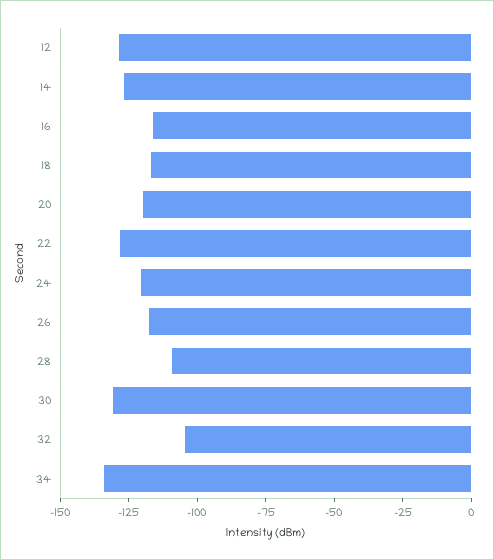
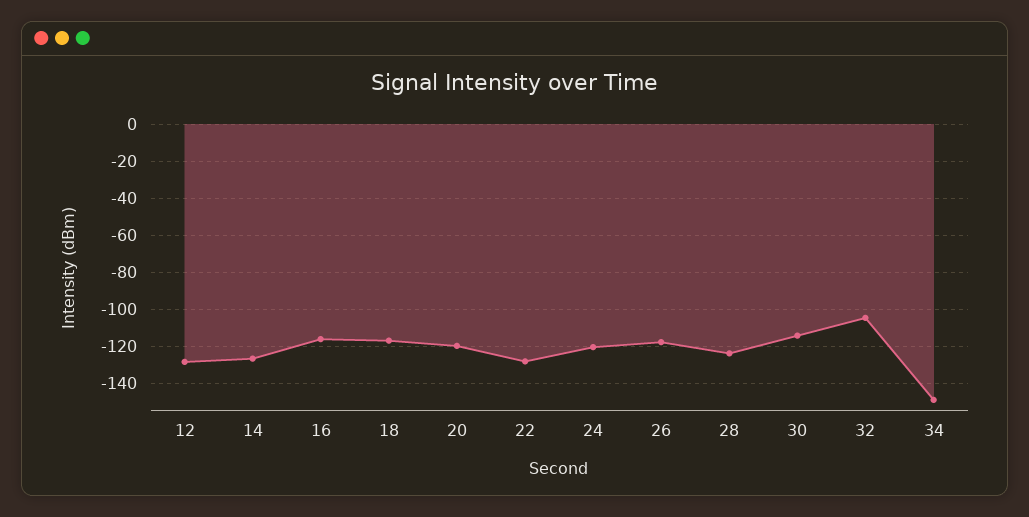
28: -110 -> -125
30: -130 -> -115
34: -135 -> -150

